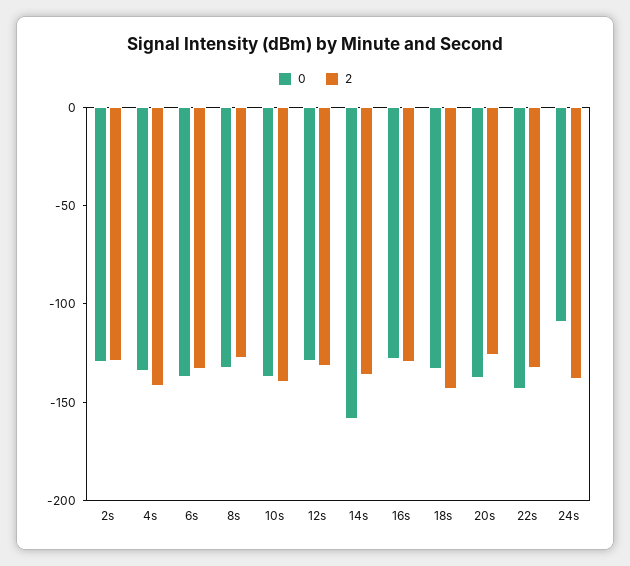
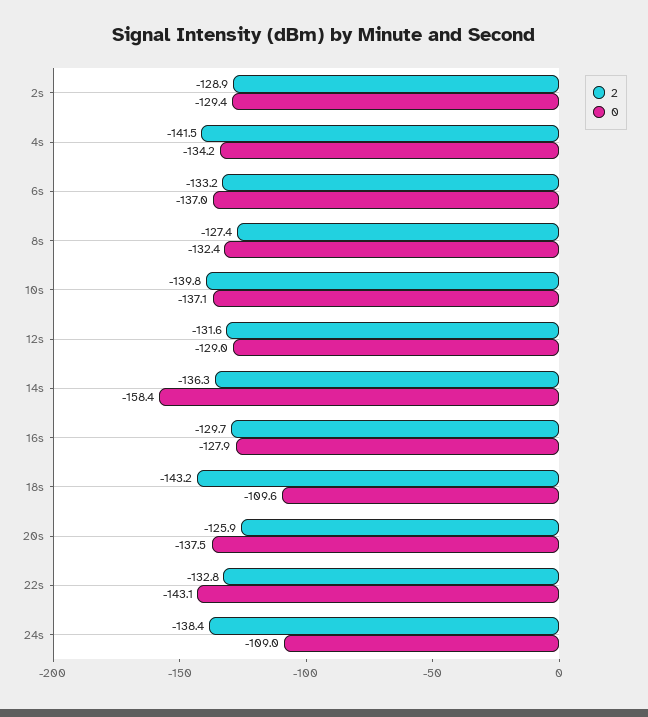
0, 18s: -130 -> -109.6

